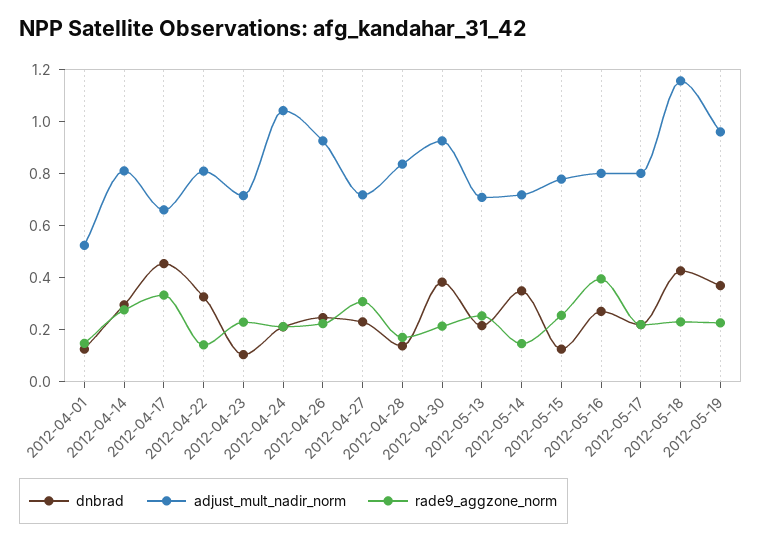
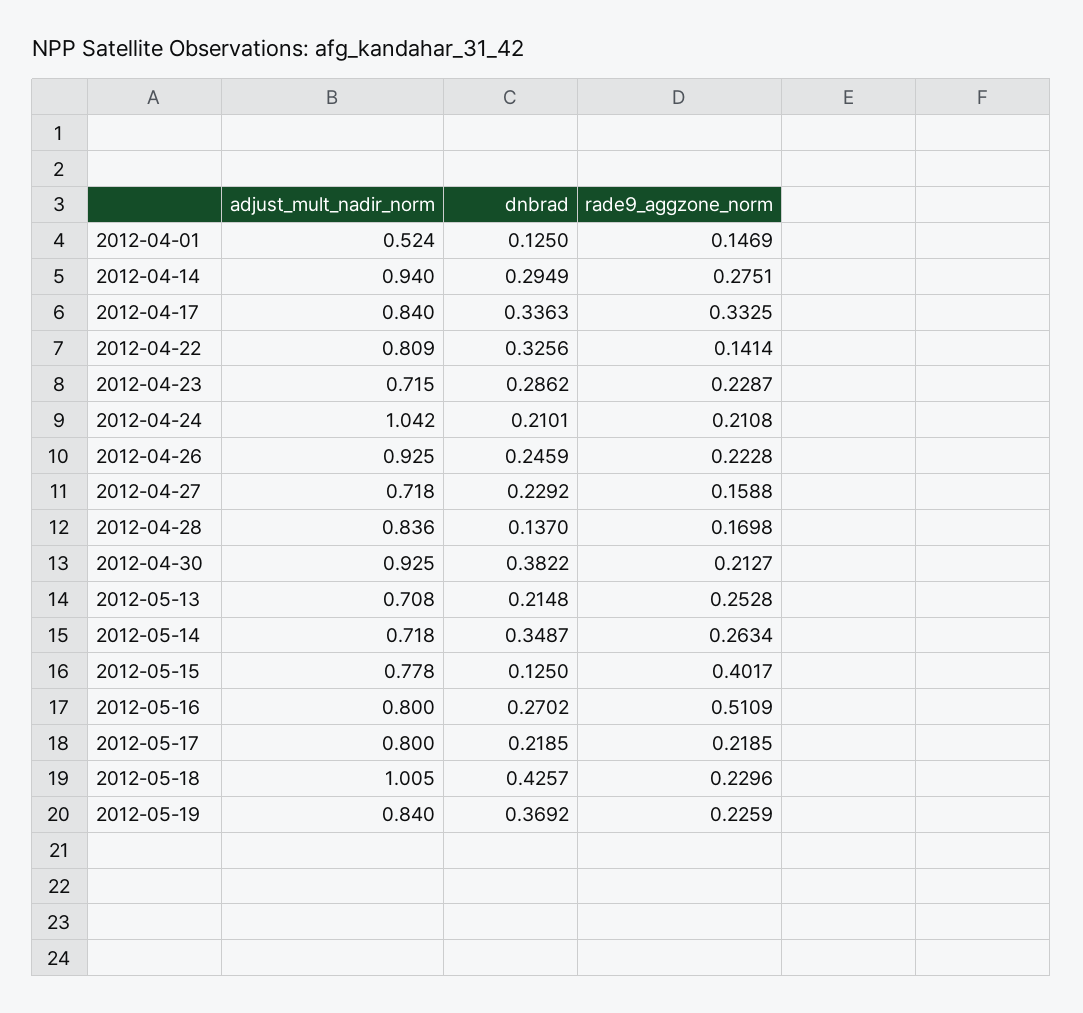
adjust_mult_nadir_norm, 2012-04-14: 0.8 -> 0.94
dnbrad, 2012-04-17: 0.45 -> 0.3363
adjust_mult_nadir_norm, 2012-04-17: 0.65 -> 0.84
dnbrad, 2012-04-23: 0.1 -> 0.2862
rade9_aggzone_norm, 2012-04-27: 0.3 -> 0.1588
rade9_aggzone_norm, 2012-05-14: 0.15 -> 0.2634
rade9_aggzone_norm, 2012-05-15: 0.25 -> 0.4017
rade9_aggzone_norm, 2012-05-16: 0.4 -> 0.5109
adjust_mult_nadir_norm, 2012-05-18: 1.15 -> 1.005
adjust_mult_nadir_norm, 2012-05-19: 0.95 -> 0.84

